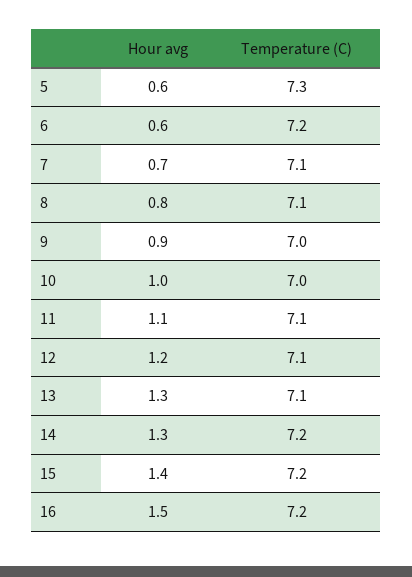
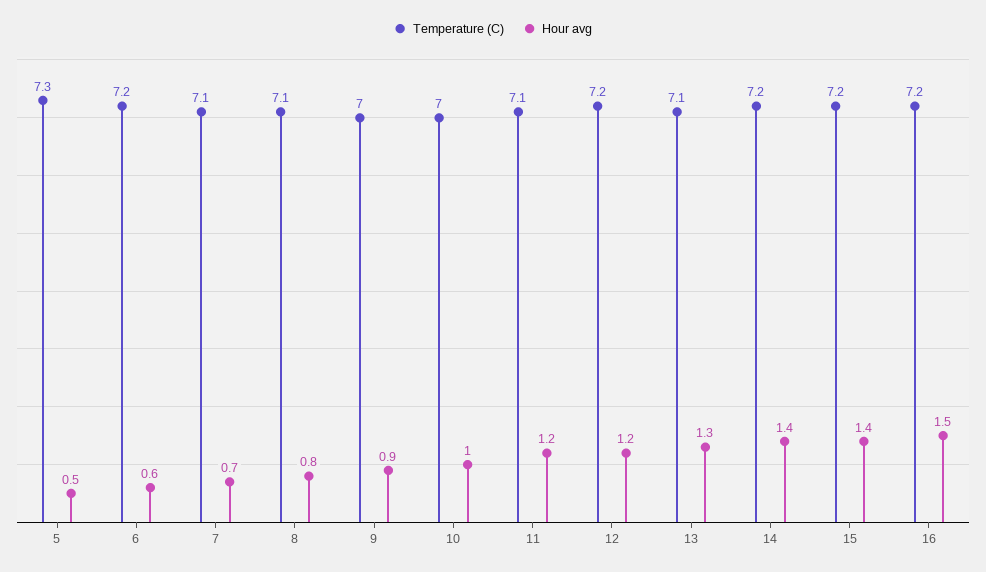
Hour avg, 5: 0.6 -> 0.5
Hour avg, 11: 1.1 -> 1.2
Temperature (C), 12: 7.1 -> 7.2
Hour avg, 14: 1.3 -> 1.4

